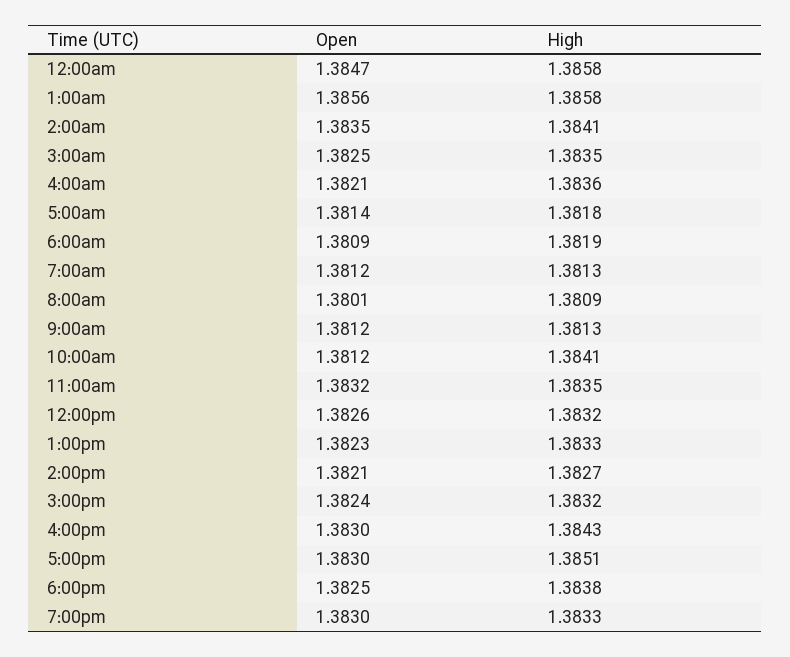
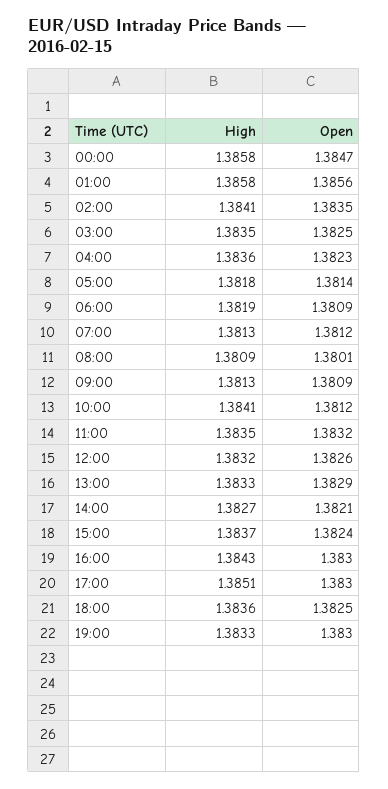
Open, 4:00am: 1.3821 -> 1.3823
Open, 9:00am: 1.3812 -> 1.3809
Open, 1:00pm: 1.3823 -> 1.3829
High, 3:00pm: 1.3832 -> 1.3837
High, 6:00pm: 1.3838 -> 1.3836

